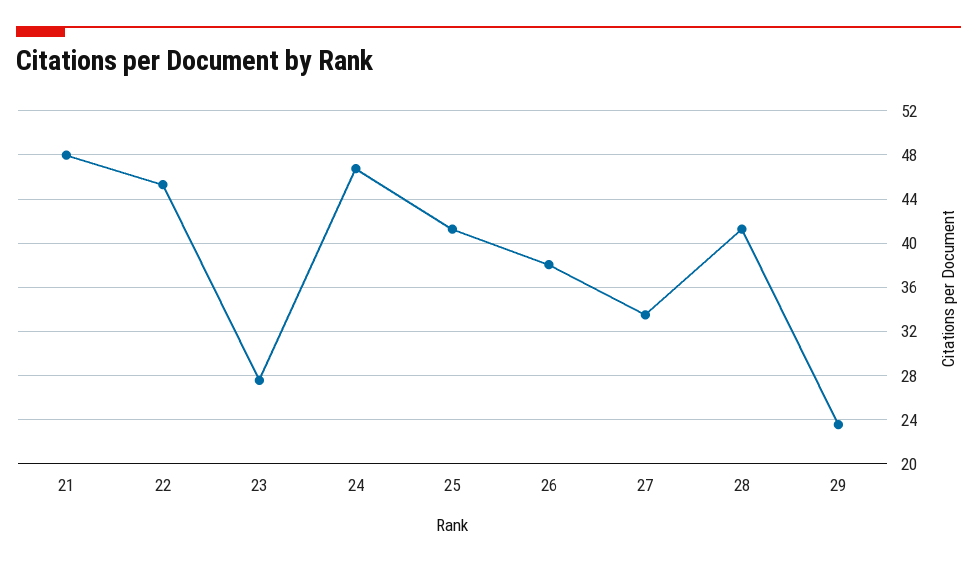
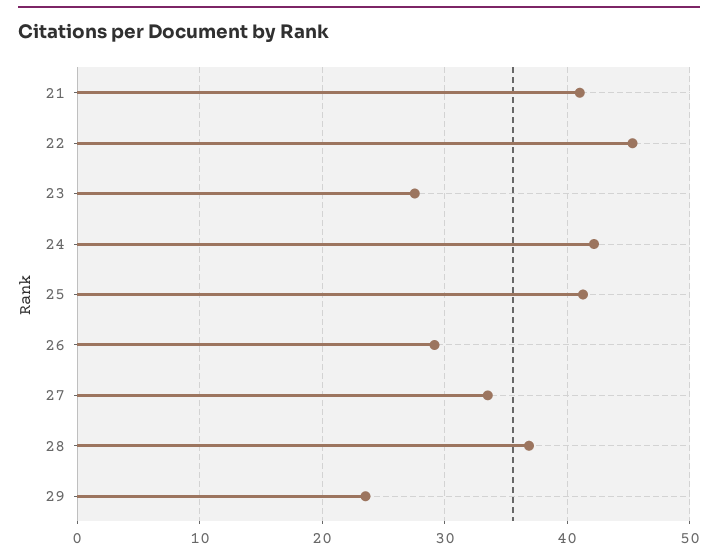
21: 48 -> 41
24: 47 -> 42
26: 38 -> 29
28: 41 -> 37

